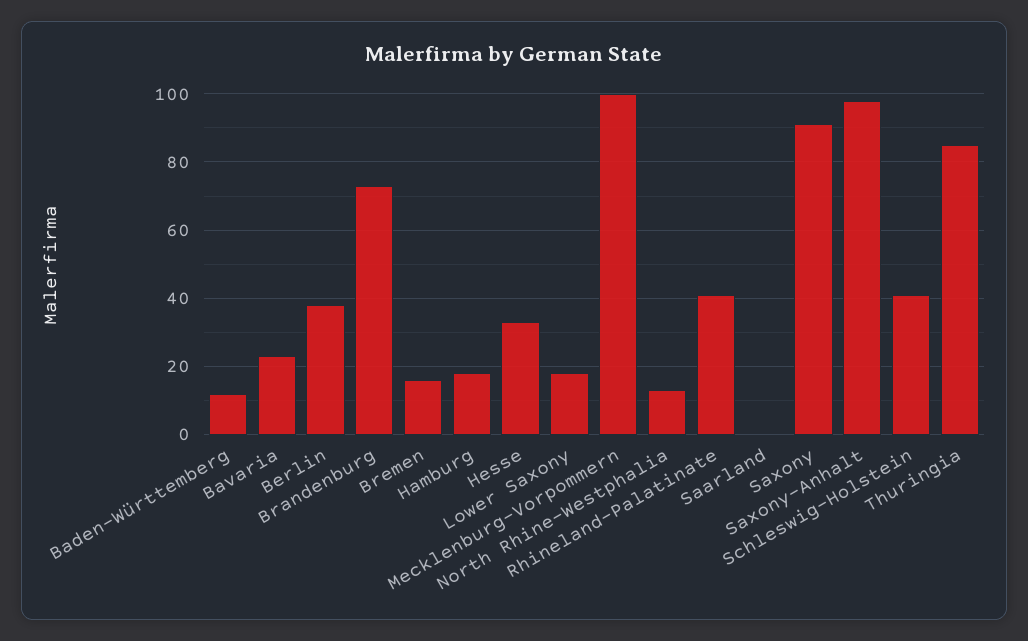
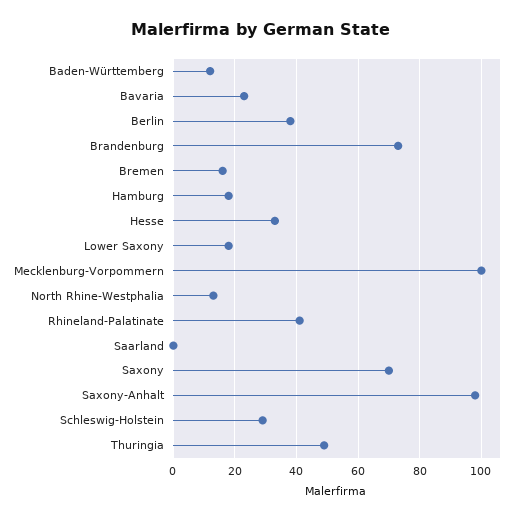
Saxony: 90 -> 70
Schleswig-Holstein: 40 -> 30
Thuringia: 85 -> 50

